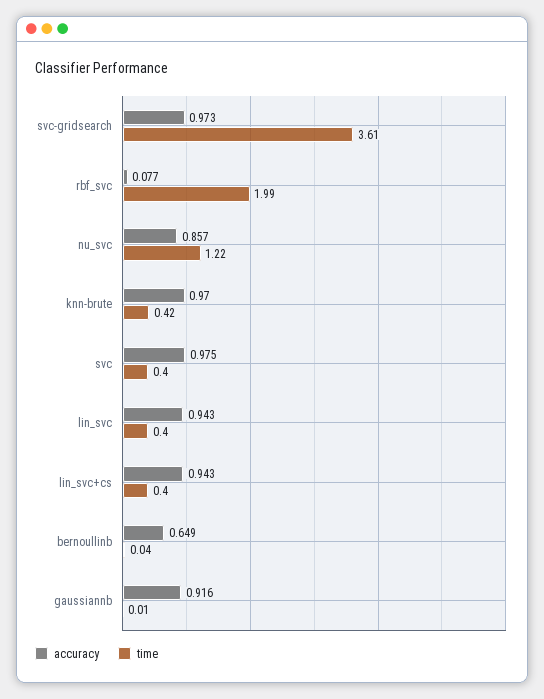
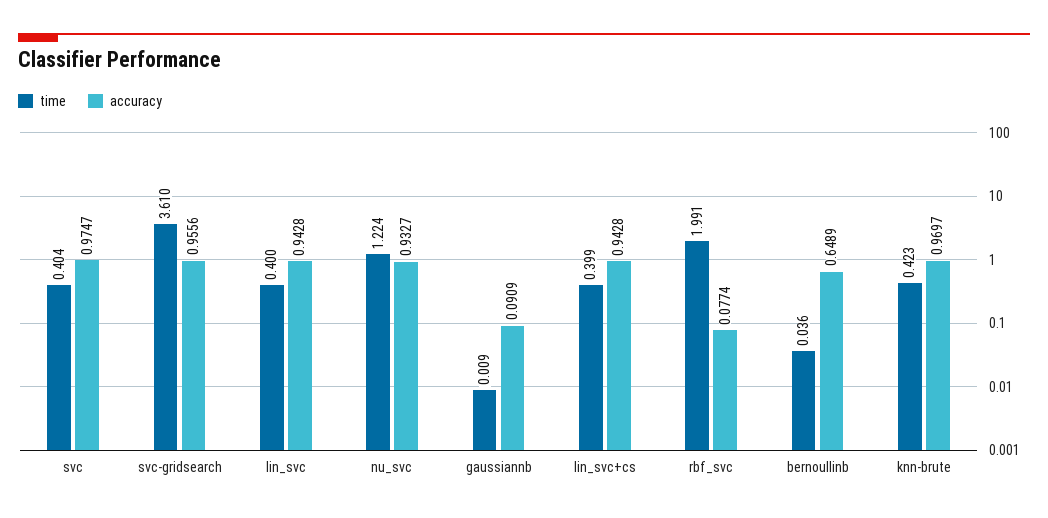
accuracy, svc-gridsearch: 0.973 -> 0.9556
accuracy, nu_svc: 0.857 -> 0.9327
accuracy, gaussiannb: 0.916 -> 0.0909

